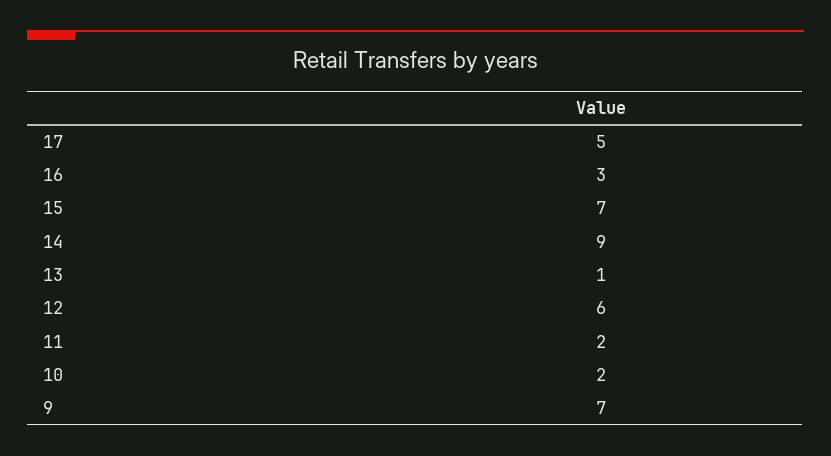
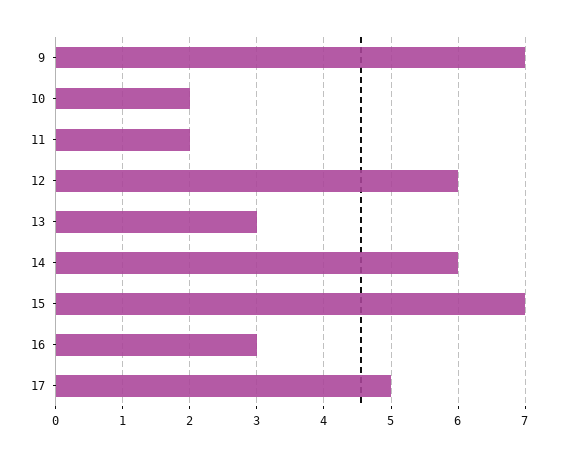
14: 9 -> 6
13: 1 -> 3

